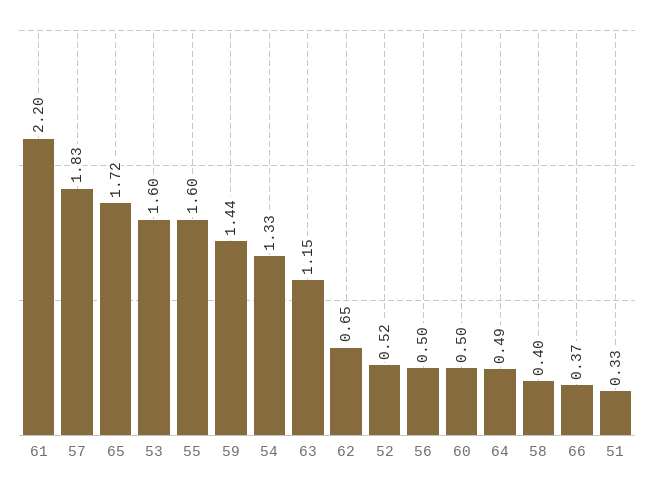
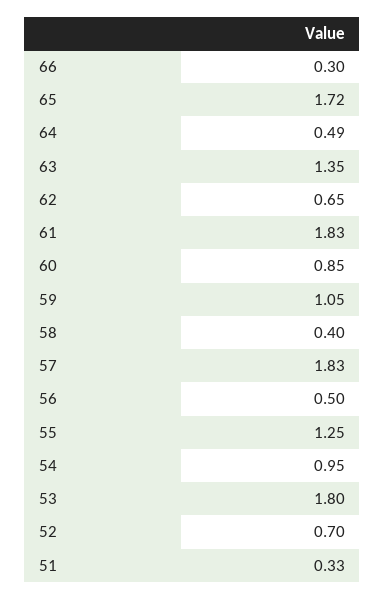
61: 2.2 -> 1.83
53: 1.6 -> 1.8
55: 1.6 -> 1.25
59: 1.44 -> 1.05
54: 1.33 -> 0.95
63: 1.15 -> 1.35
52: 0.52 -> 0.7
60: 0.5 -> 0.85
66: 0.37 -> 0.3

